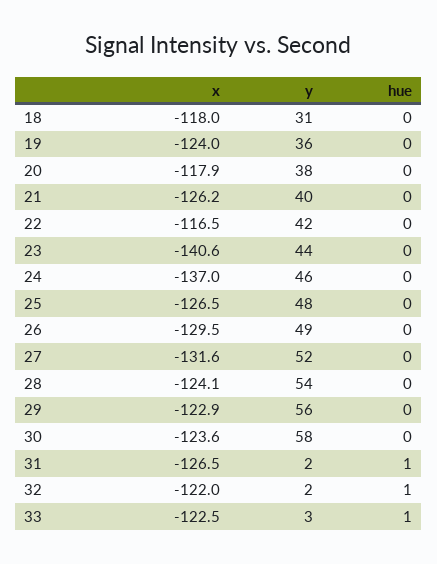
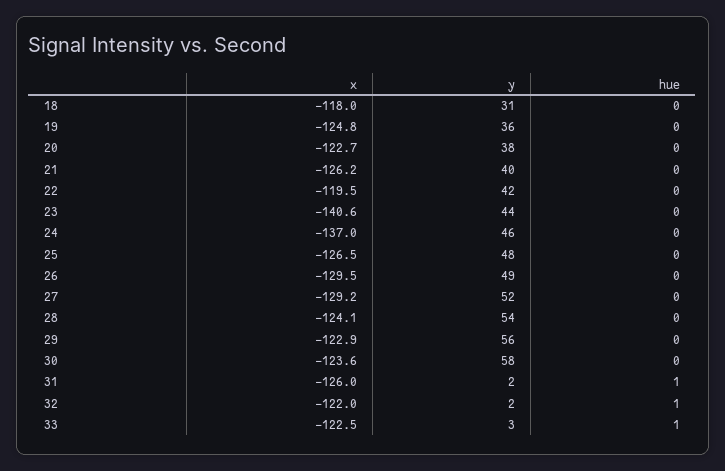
x, 19: -124 -> -124.8
x, 20: -117.9 -> -122.7
x, 22: -116.5 -> -119.5
x, 27: -131.6 -> -129.2
x, 31: -126.5 -> -126

